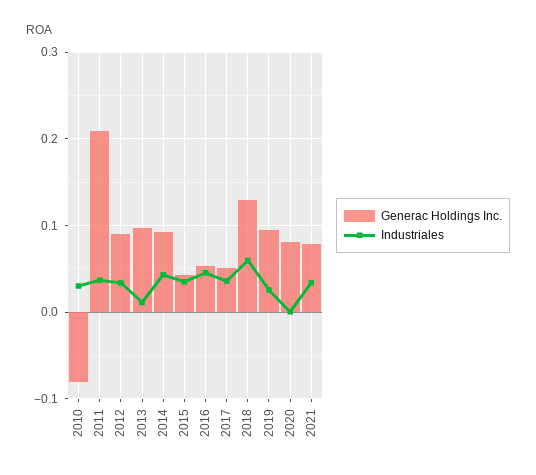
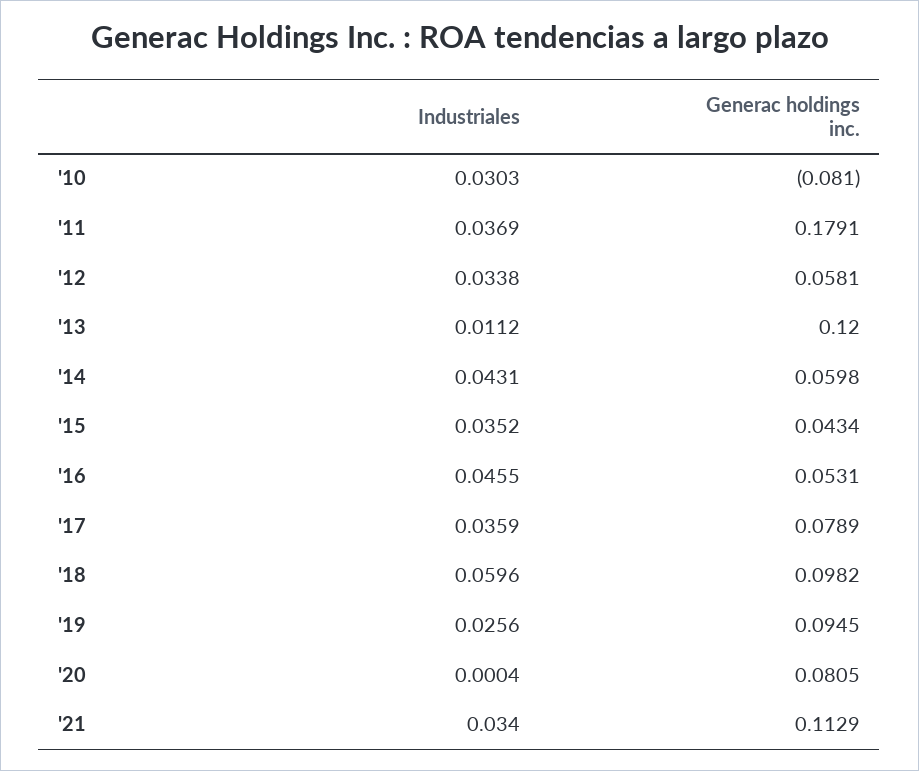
Generac Holdings Inc., 2011: 0.21 -> 0.1791
Generac Holdings Inc., 2012: 0.09 -> 0.0581
Generac Holdings Inc., 2013: 0.1 -> 0.12
Generac Holdings Inc., 2014: 0.09 -> 0.0598
Generac Holdings Inc., 2017: 0.05 -> 0.0789
Generac Holdings Inc., 2018: 0.13 -> 0.0982
Generac Holdings Inc., 2021: 0.08 -> 0.1129

